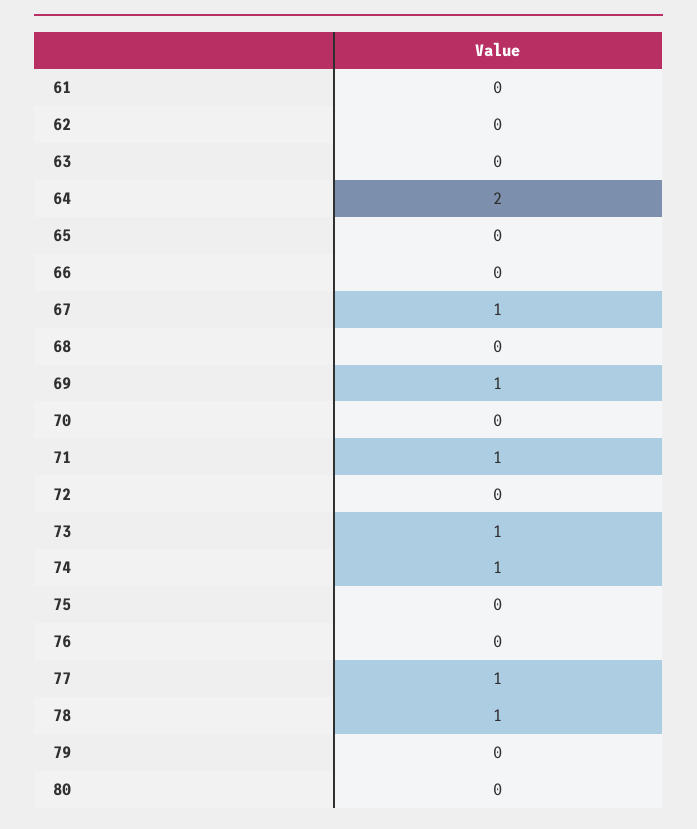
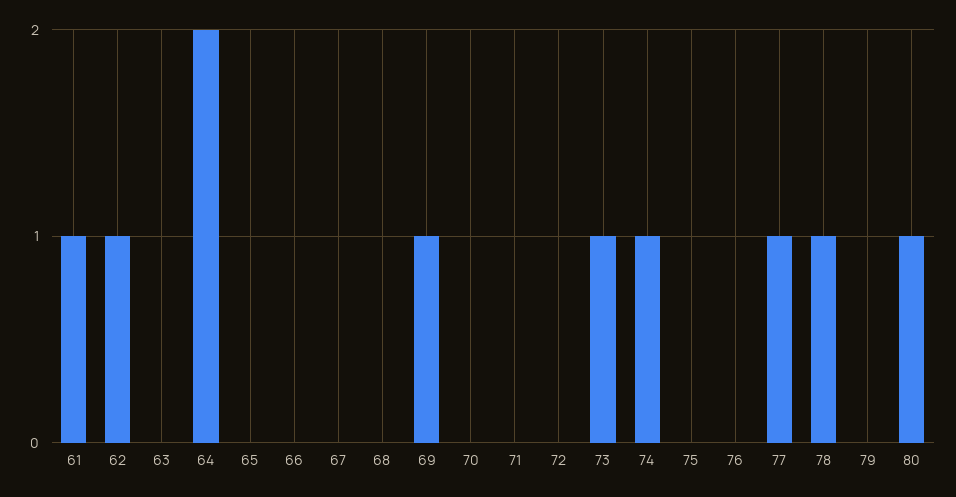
61: 0 -> 1
62: 0 -> 1
67: 1 -> 0
71: 1 -> 0
80: 0 -> 1

